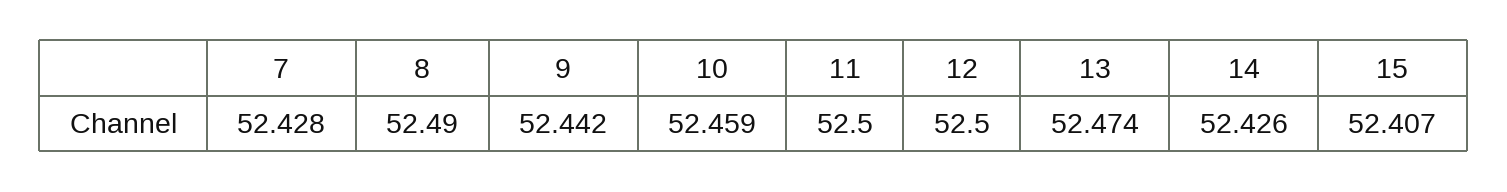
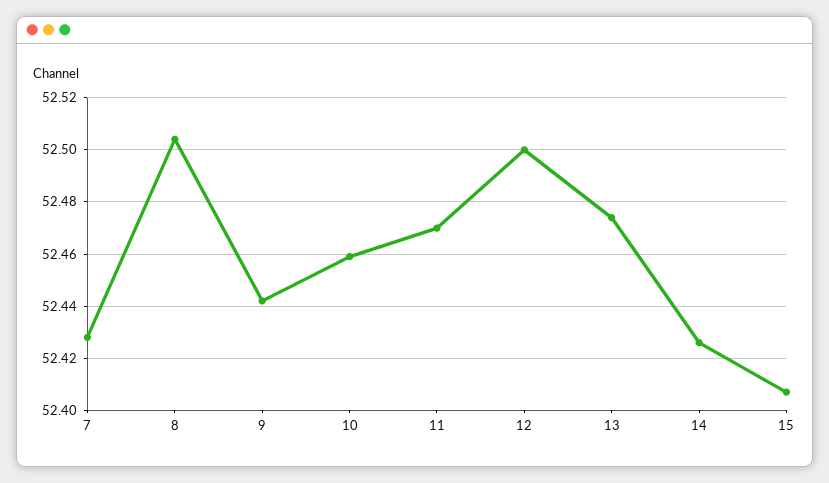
8: 52.49 -> 52.505
11: 52.5 -> 52.47

